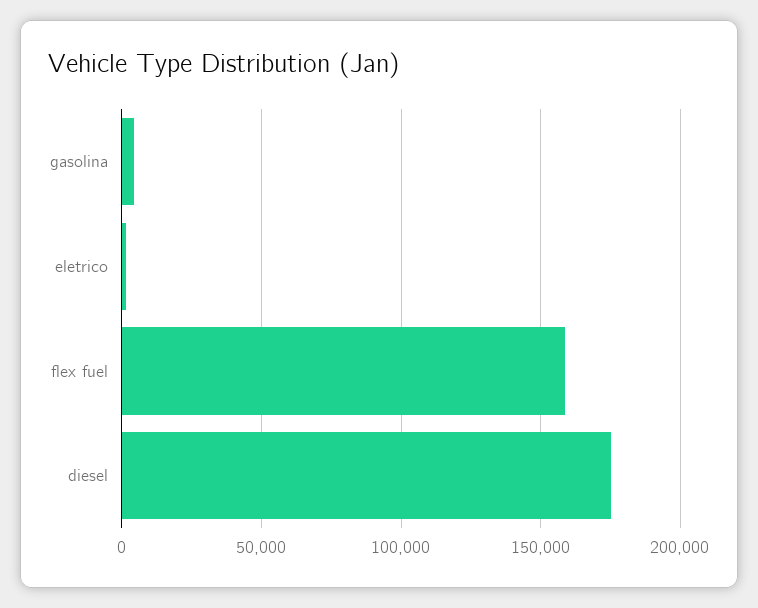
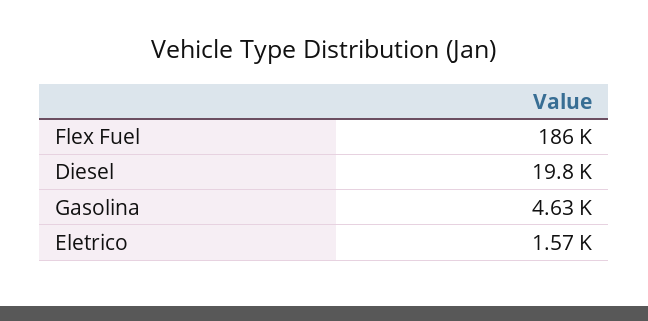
flex fuel: 160000 -> 186000
diesel: 175000 -> 19800

